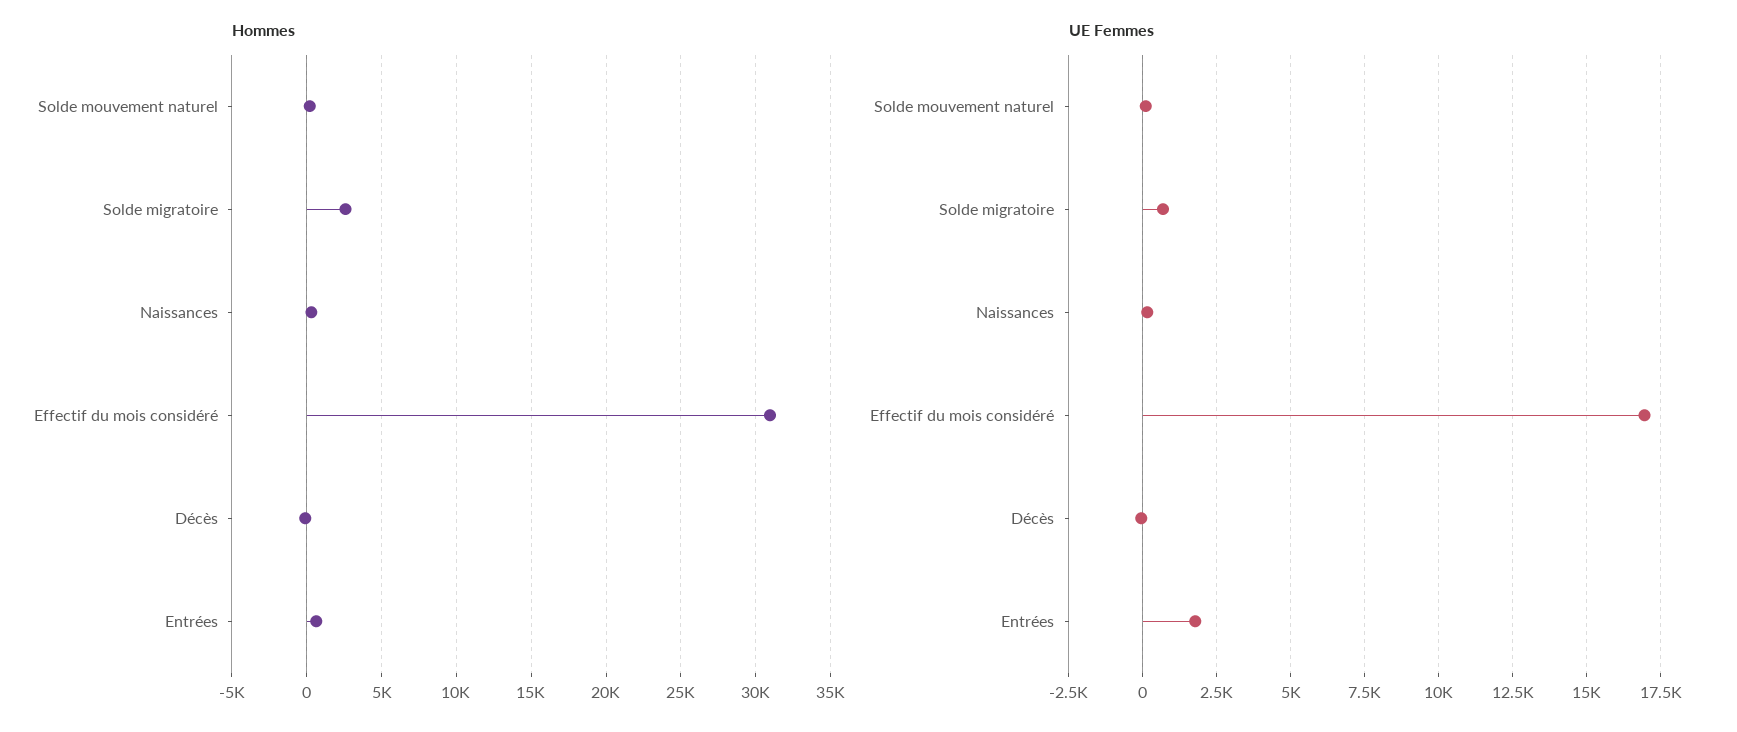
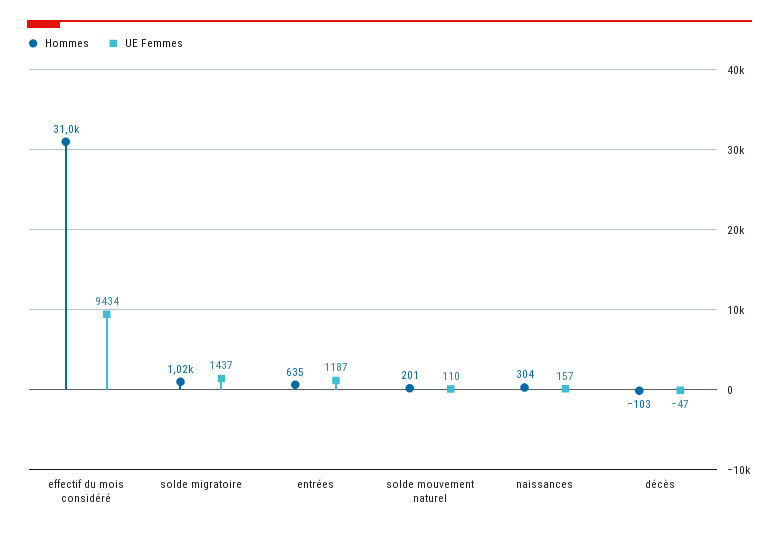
Hommes, Solde migratoire: 2500 -> 1020
UE Femmes, Solde migratoire: 750 -> 1437
UE Femmes, Effectif du mois considéré: 17000 -> 9434
UE Femmes, Entrées: 1750 -> 1187

